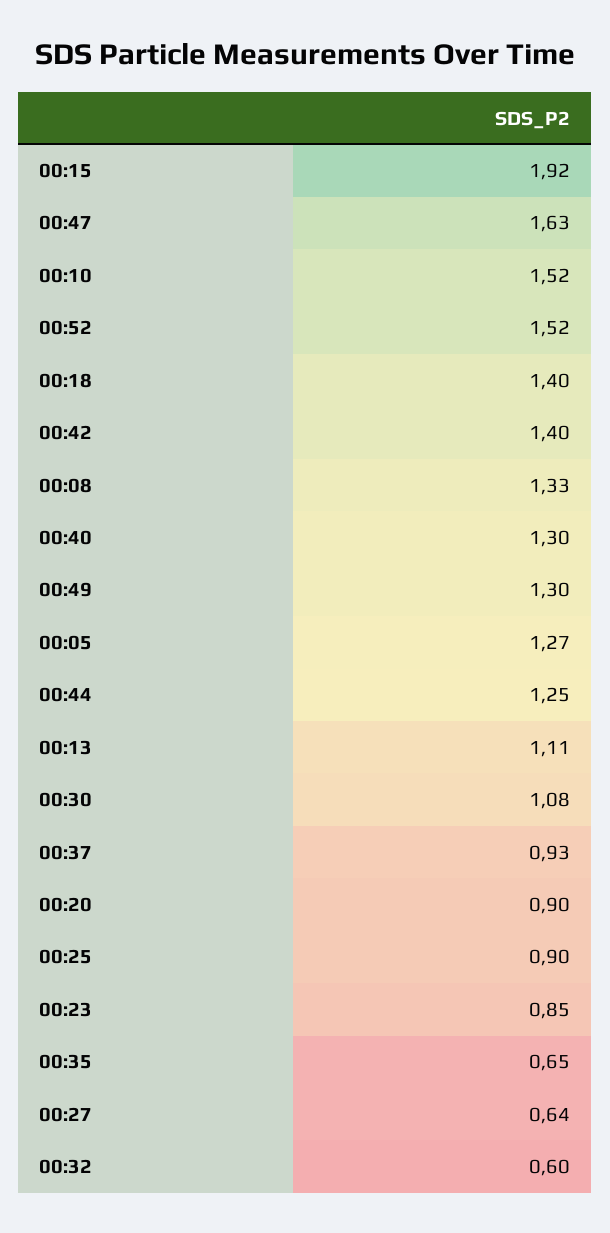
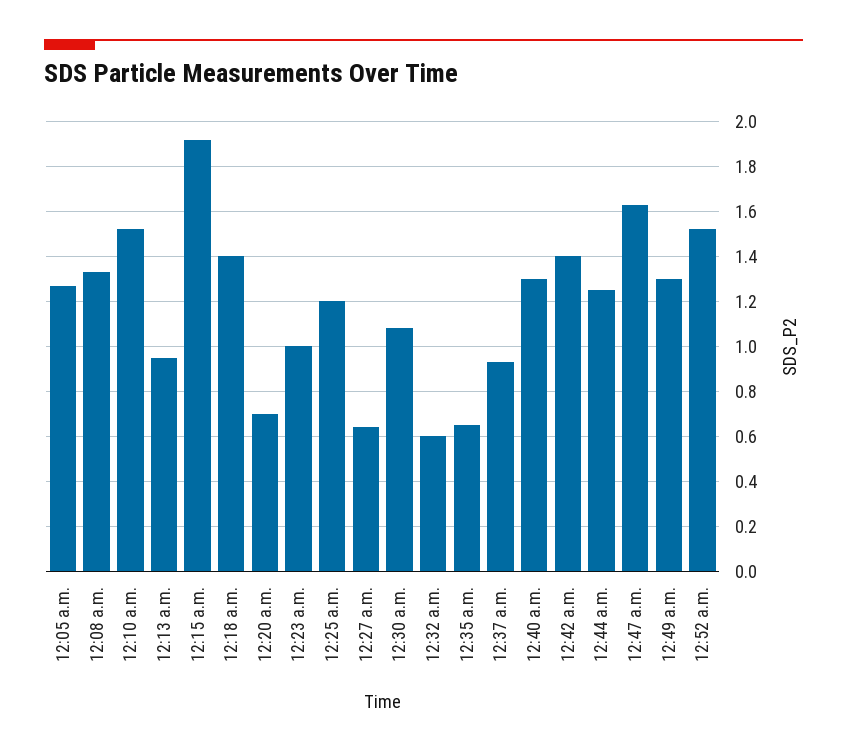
00:13: 1.11 -> 0.95
00:20: 0.9 -> 0.7
00:25: 0.9 -> 1.2
00:23: 0.85 -> 1

